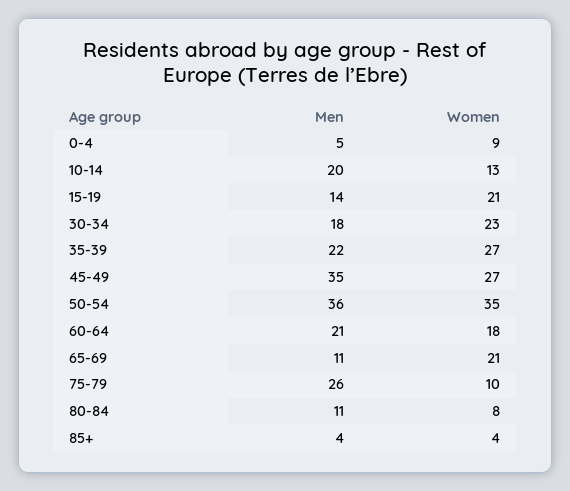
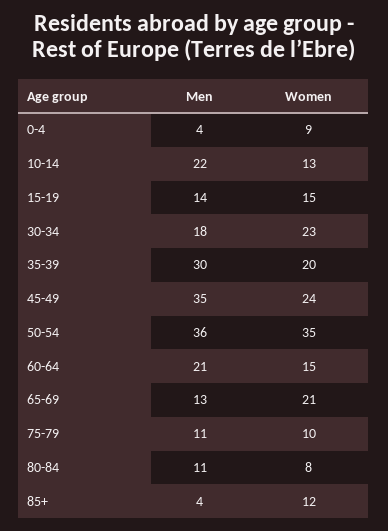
Men, 0-4: 5 -> 4
Men, 10-14: 20 -> 22
Women, 15-19: 21 -> 15
Men, 35-39: 22 -> 30
Women, 35-39: 27 -> 20
Women, 45-49: 27 -> 24
Women, 60-64: 18 -> 15
Men, 65-69: 11 -> 13
Men, 75-79: 26 -> 11
Women, 85+: 4 -> 12

